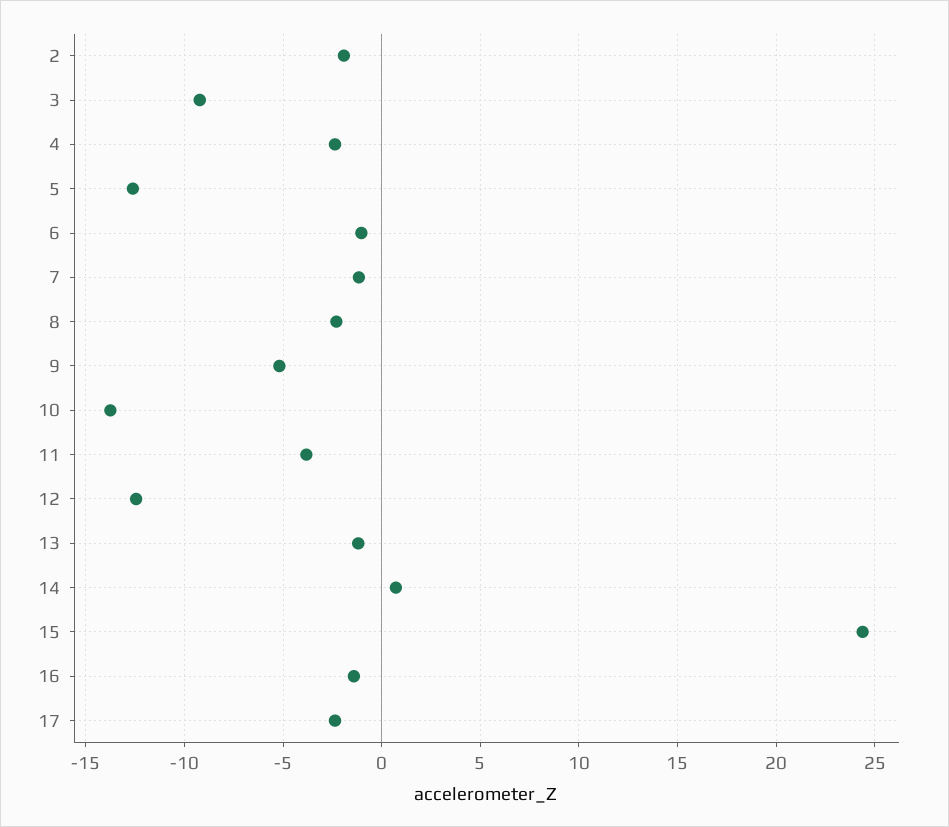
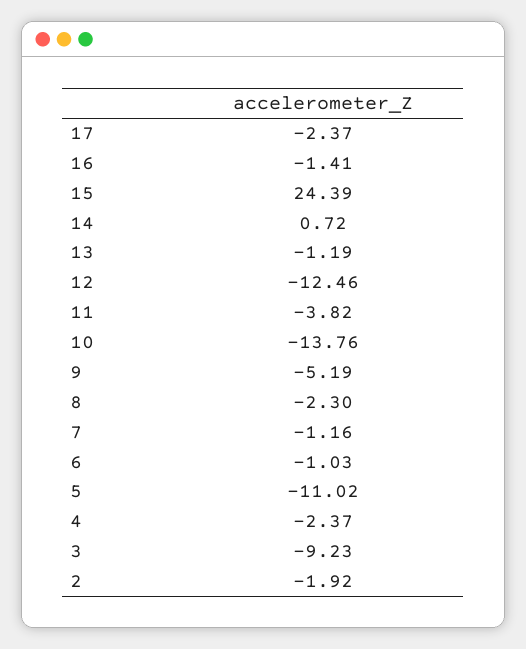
5: -12.5 -> -11.02

